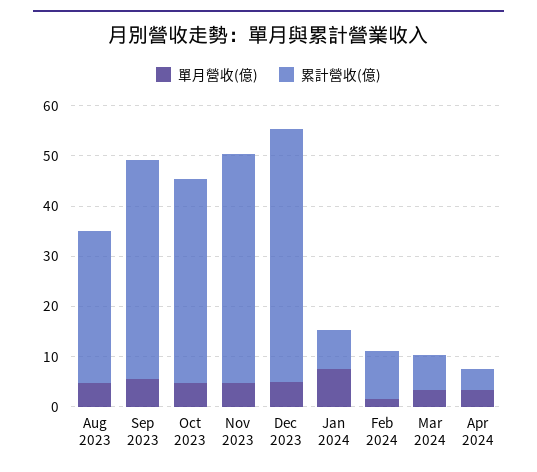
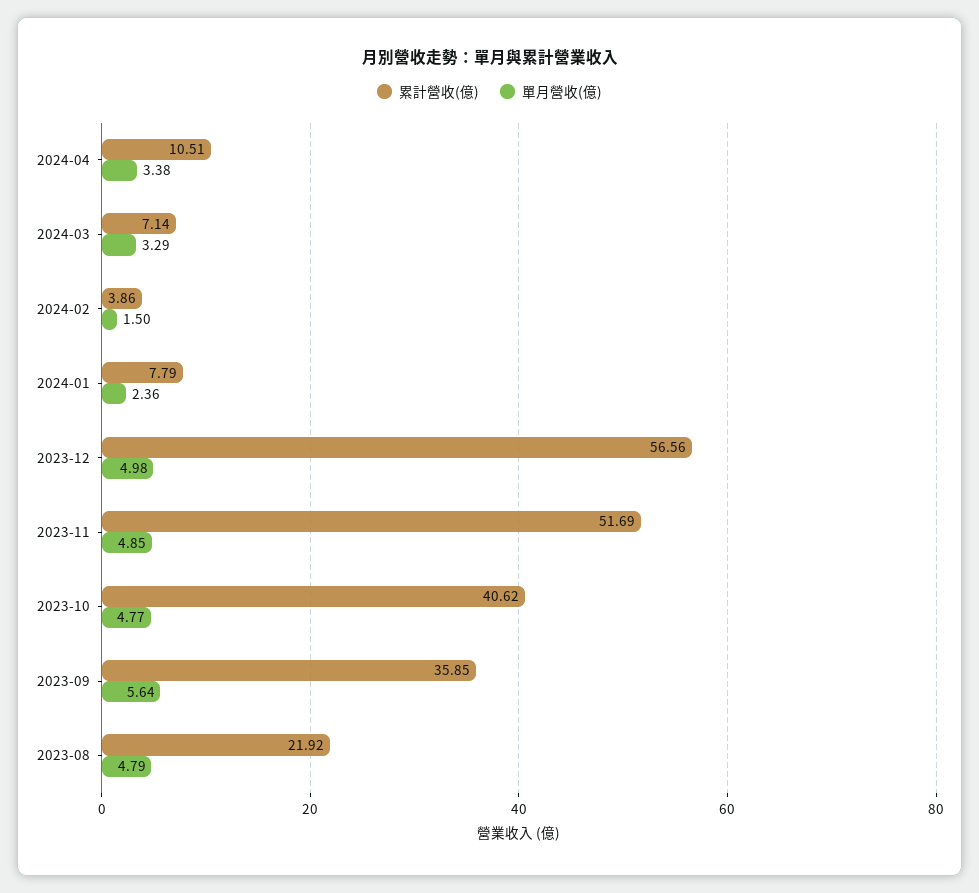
累計營收(億), Aug 2023: 30 -> 21.92
累計營收(億), Sep 2023: 44 -> 35.85
累計營收(億), Nov 2023: 46 -> 51.69
累計營收(億), Dec 2023: 50 -> 56.56
單月營收(億), Jan 2024: 8 -> 2.36
累計營收(億), Feb 2024: 10 -> 3.86
累計營收(億), Apr 2024: 4 -> 10.51

